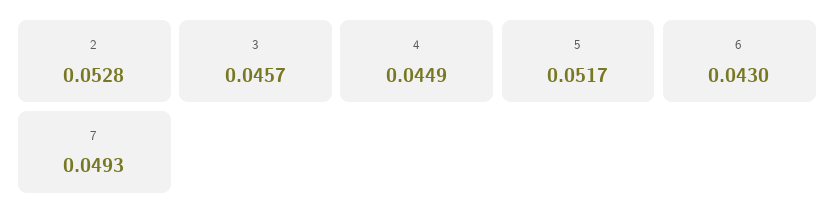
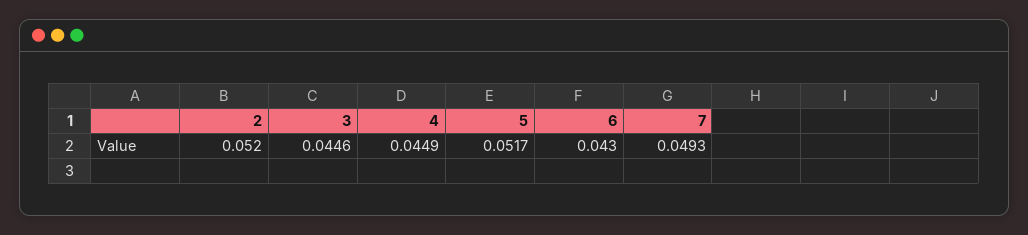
2: 0.0528 -> 0.052
3: 0.0457 -> 0.0446

